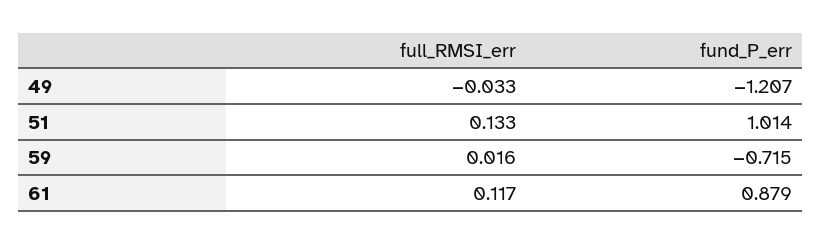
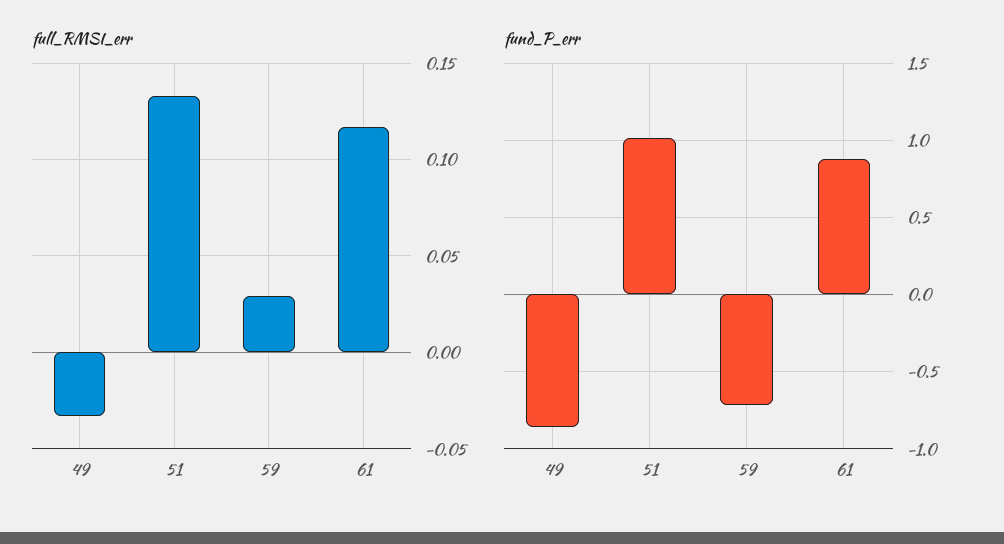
fund_P_err, 49: -1.207 -> -0.85
full_RMSI_err, 59: 0.016 -> 0.03

